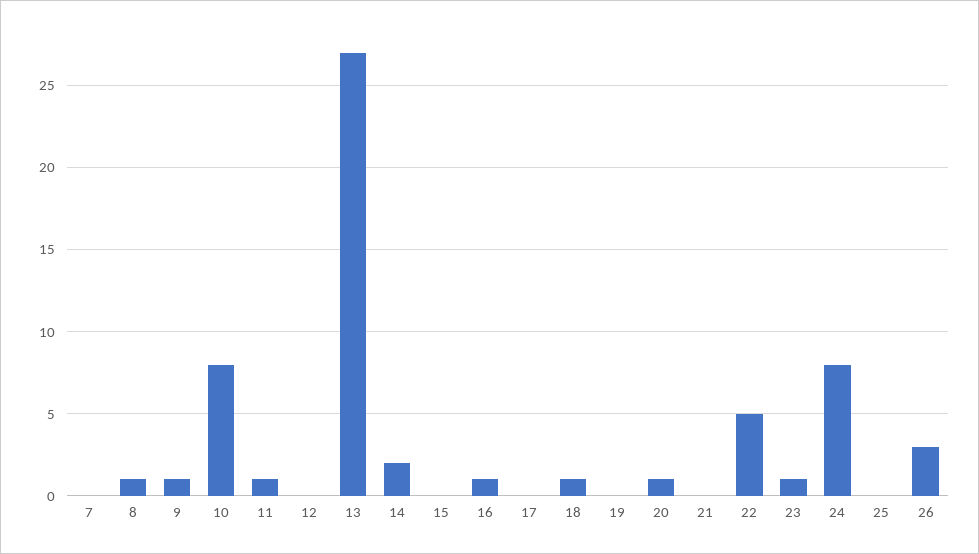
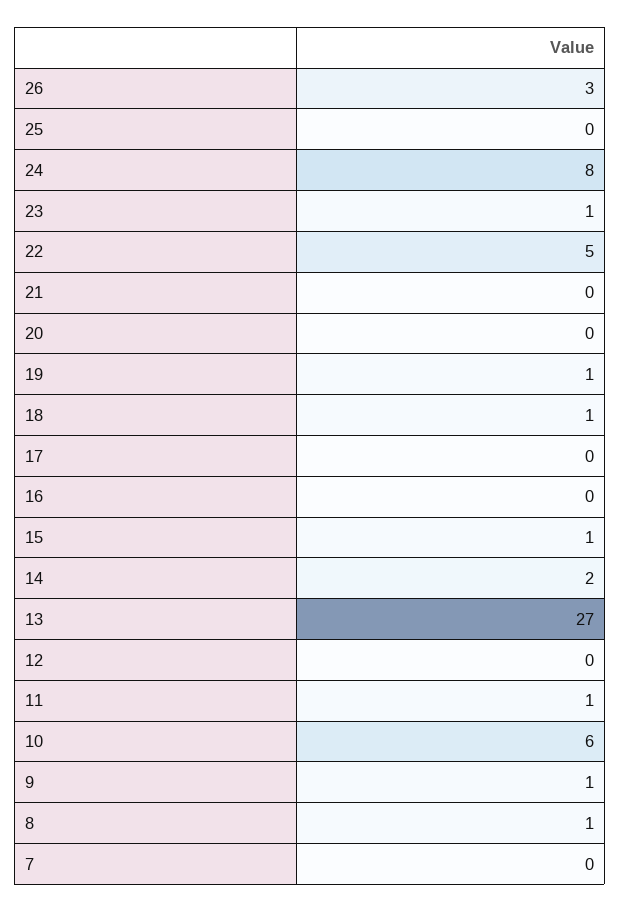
10: 8 -> 6
15: 0 -> 1
16: 1 -> 0
19: 0 -> 1
20: 1 -> 0

